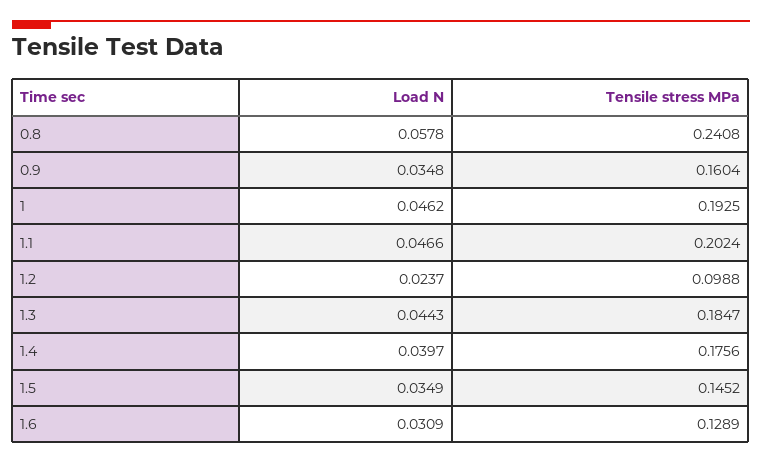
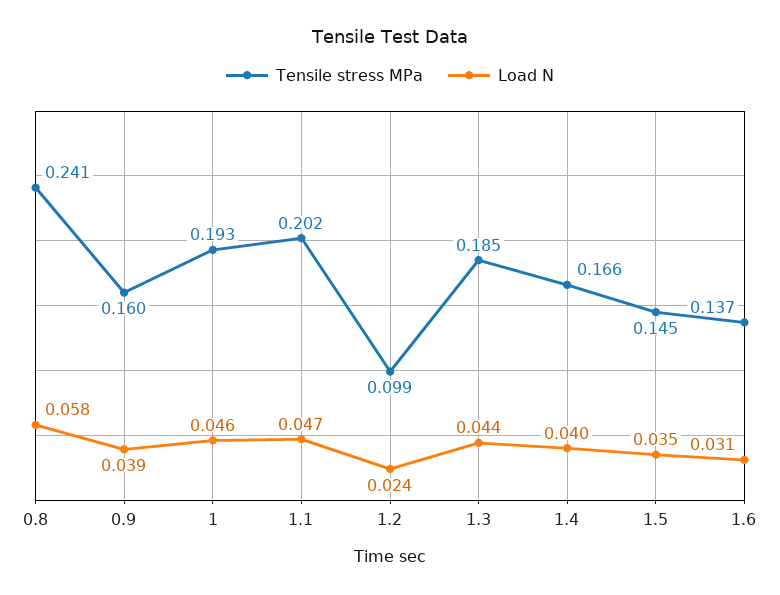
Load N, 0.9: 0.0348 -> 0.039
Tensile stress MPa, 1.4: 0.1756 -> 0.166
Tensile stress MPa, 1.6: 0.1289 -> 0.137

